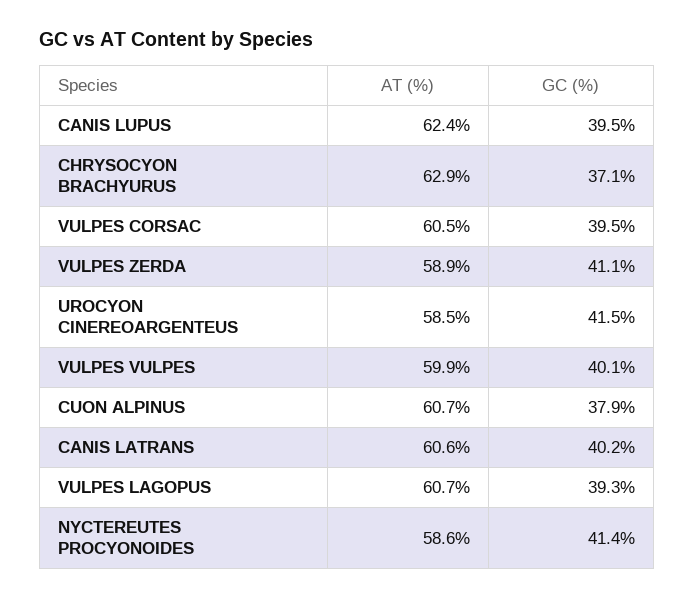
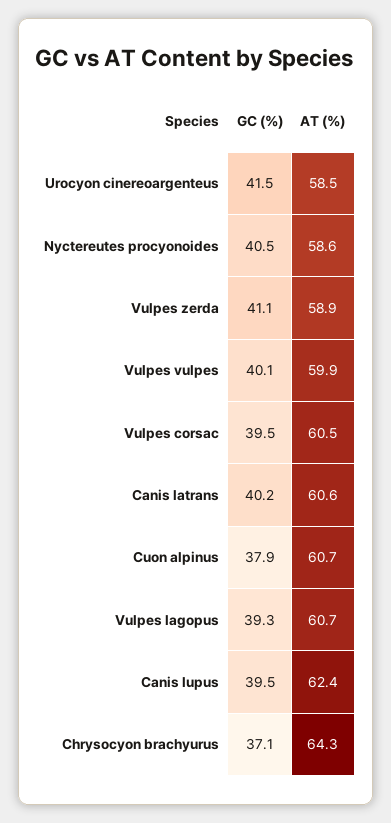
AT (%), CHRYSOCYON BRACHYURUS: 62.9 -> 64.3
GC (%), NYCTEREUTES PROCYONOIDES: 41.4 -> 40.5

